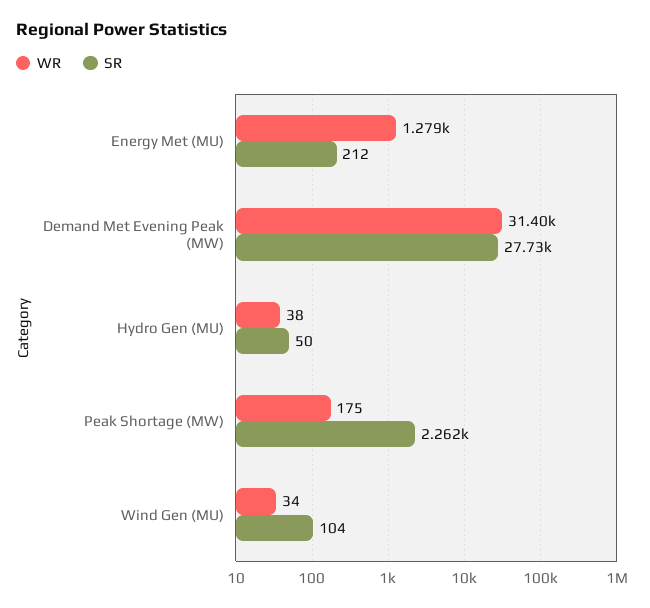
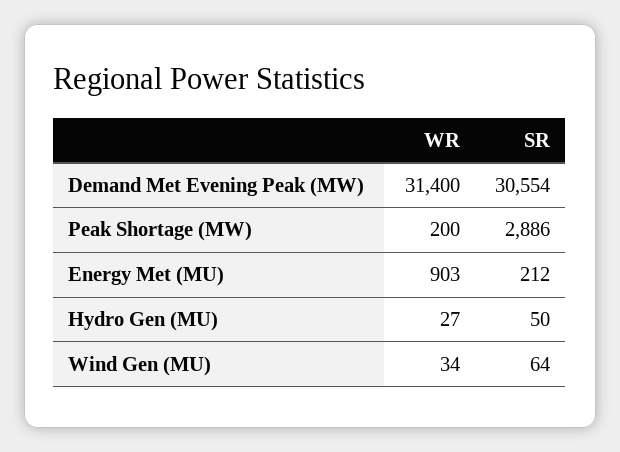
WR, Energy Met (MU): 1279 -> 903
SR, Demand Met Evening Peak (MW): 27730 -> 30554
WR, Hydro Gen (MU): 38 -> 27
WR, Peak Shortage (MW): 175 -> 200
SR, Peak Shortage (MW): 2262 -> 2886
SR, Wind Gen (MU): 104 -> 64

